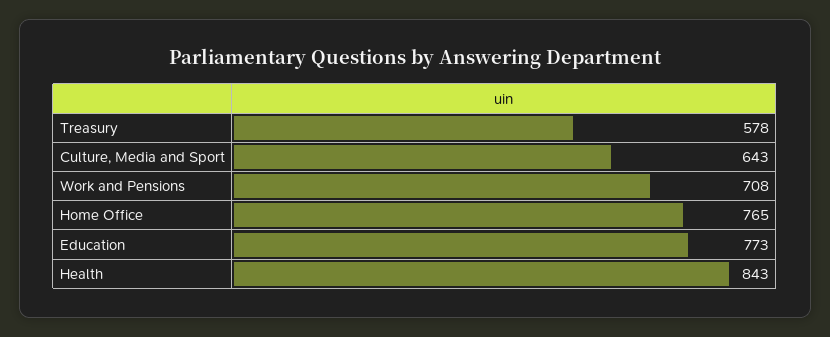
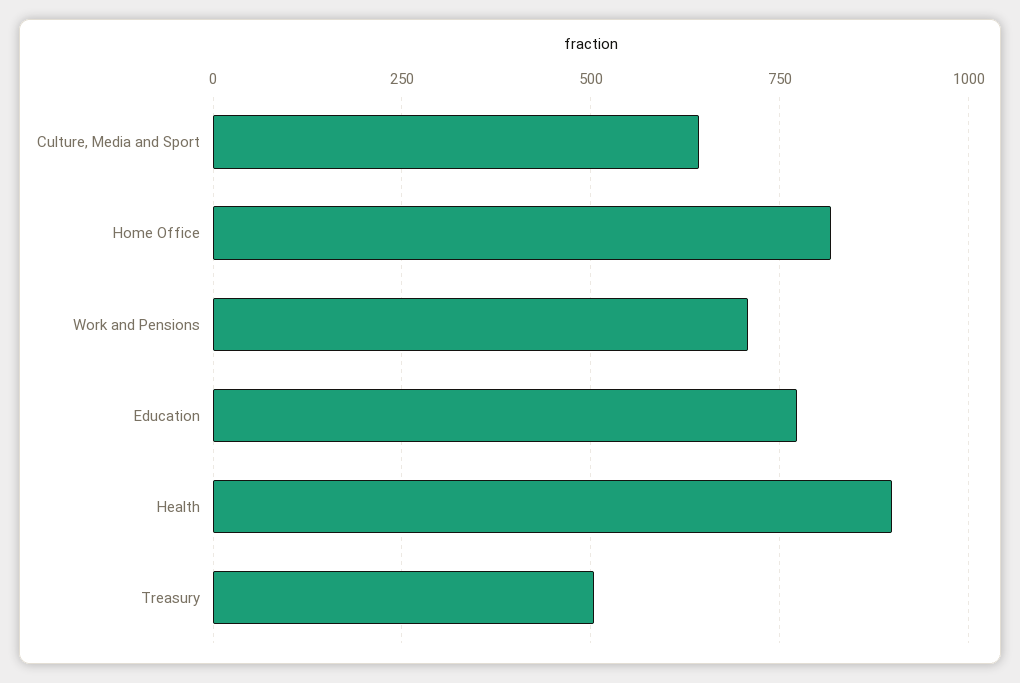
Treasury: 578 -> 500
Home Office: 765 -> 825
Health: 843 -> 900

